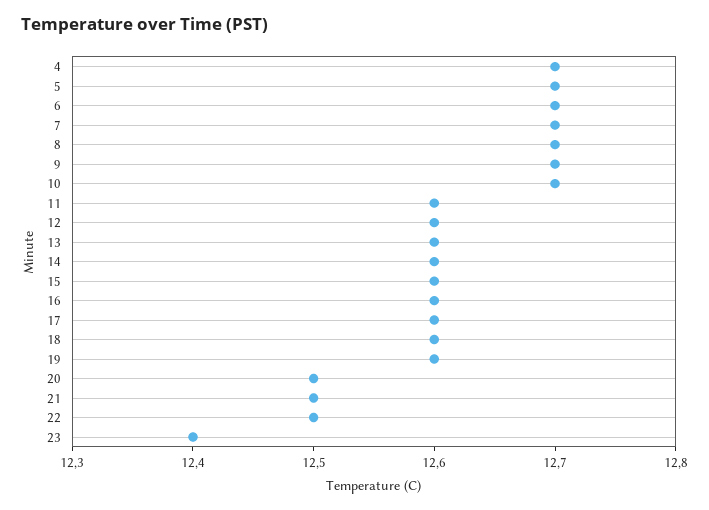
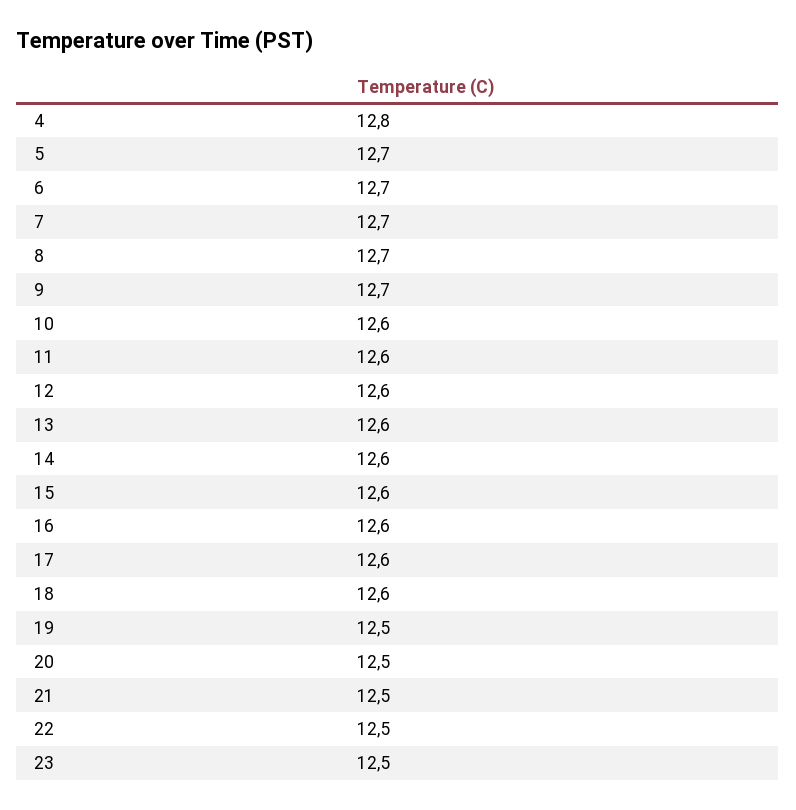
4: 12.7 -> 12.8
10: 12.7 -> 12.6
19: 12.6 -> 12.5
23: 12.4 -> 12.5

